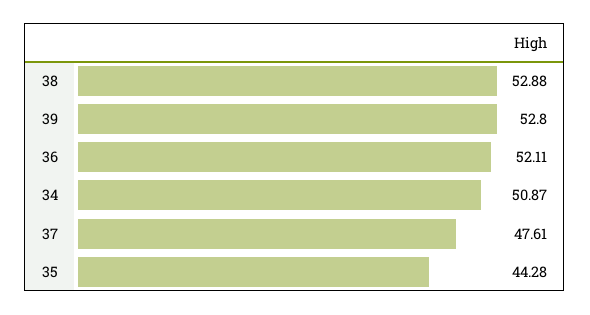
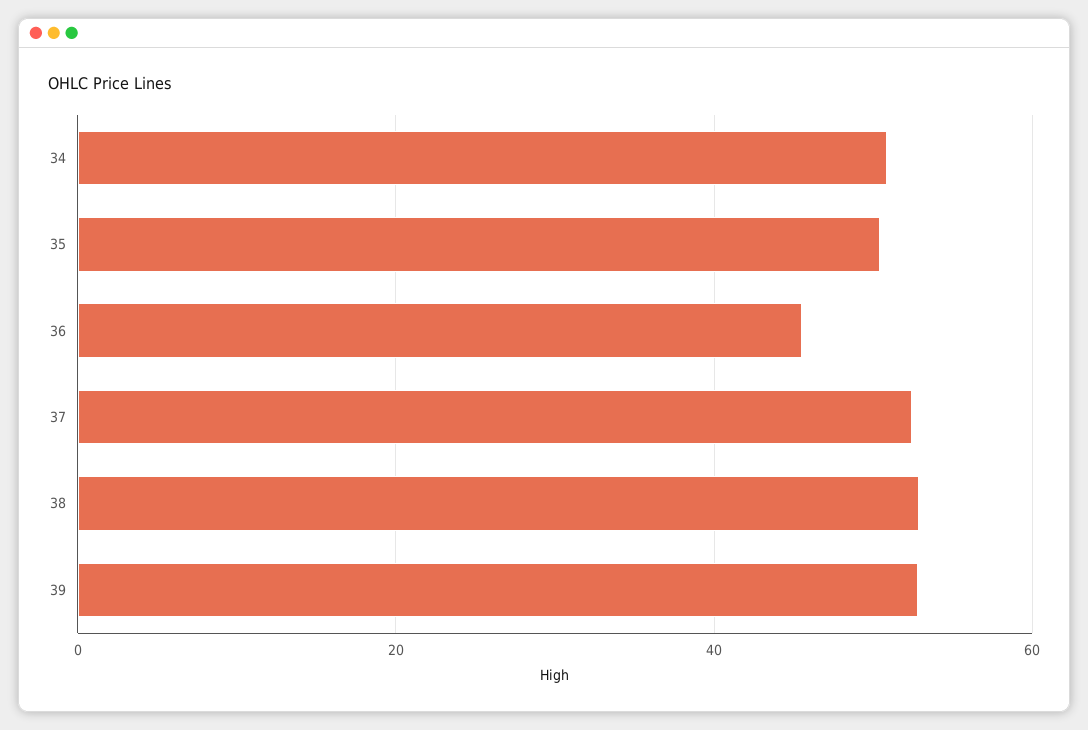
36: 52.11 -> 46
37: 47.61 -> 52
35: 44.28 -> 50

